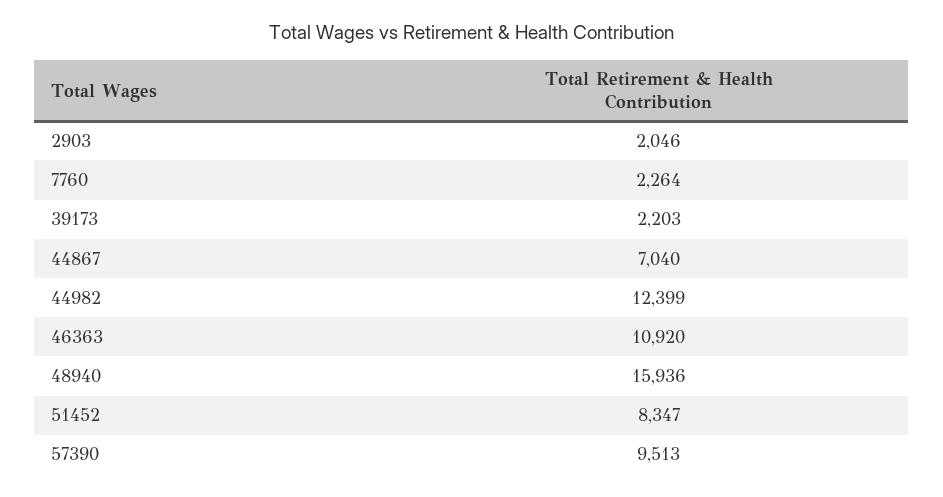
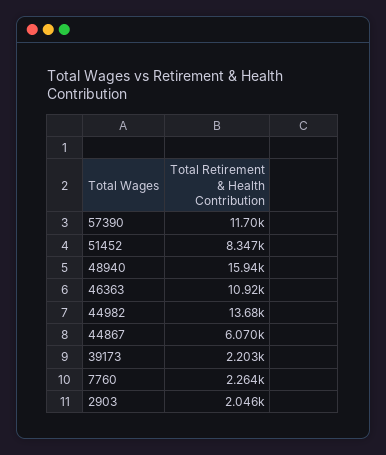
44867: 7040 -> 6070
44982: 12399 -> 13680
57390: 9513 -> 11700

